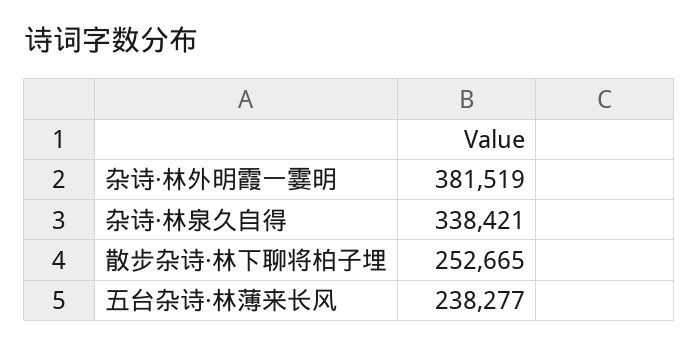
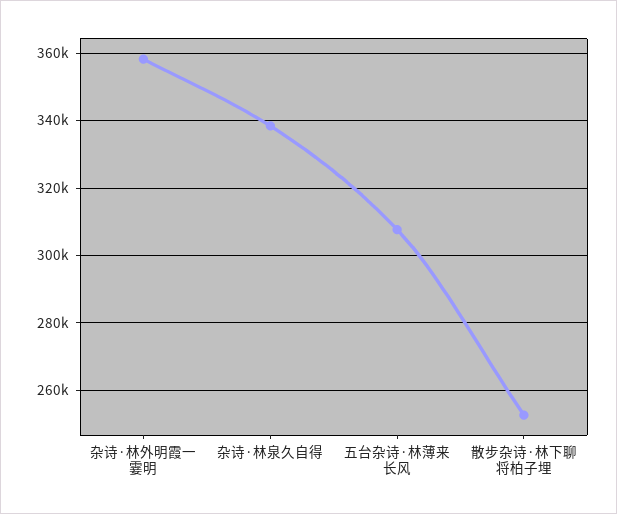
杂诗·林外明霞一霎明: 381519 -> 358000
五台杂诗·林薄来长风: 238277 -> 308000

